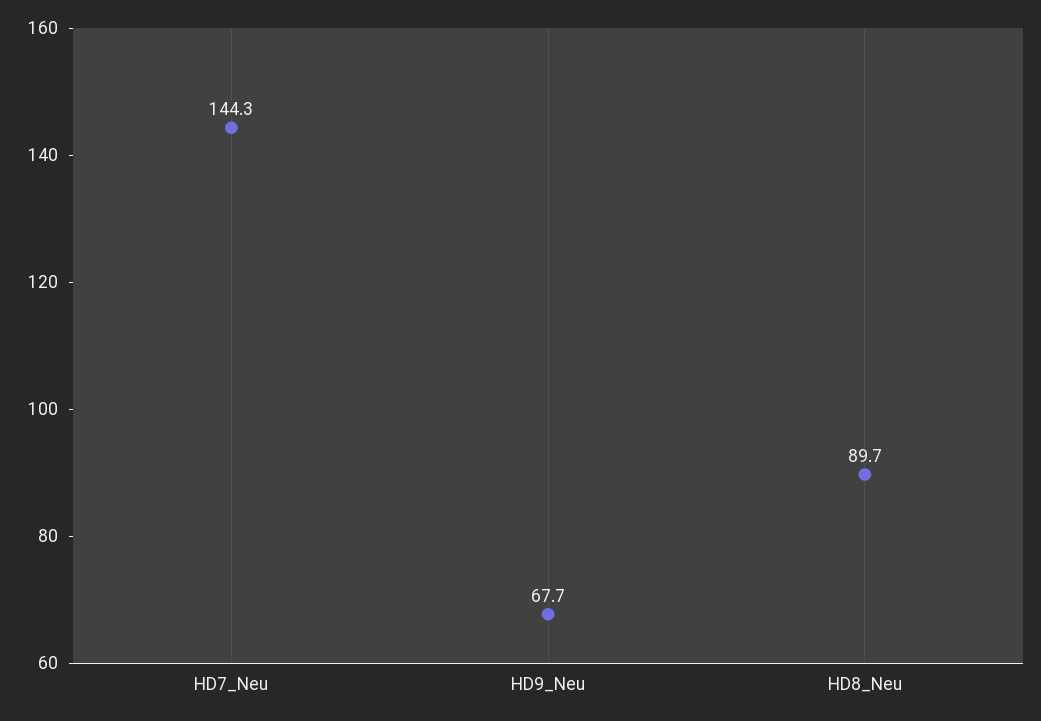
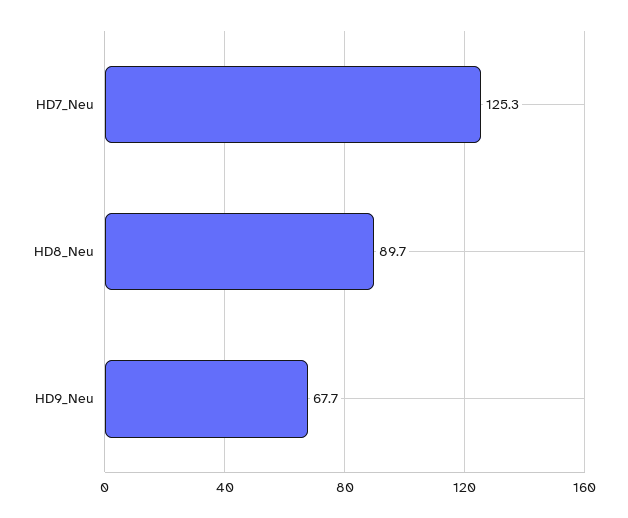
HD7_Neu: 144.3 -> 125.3

